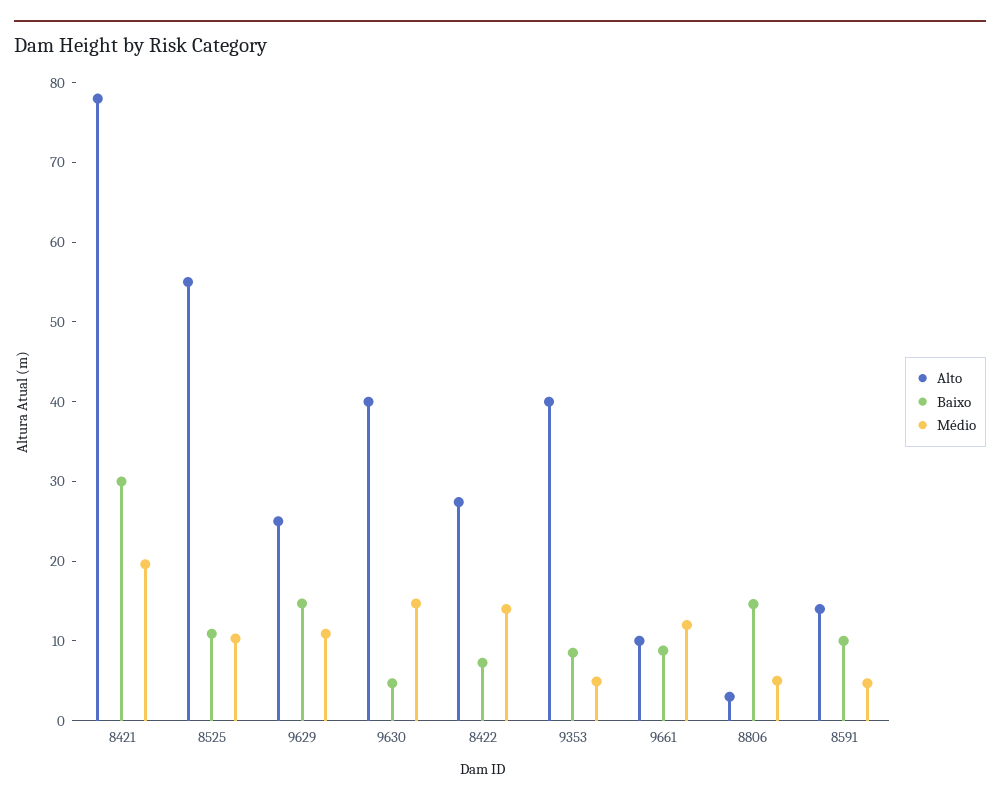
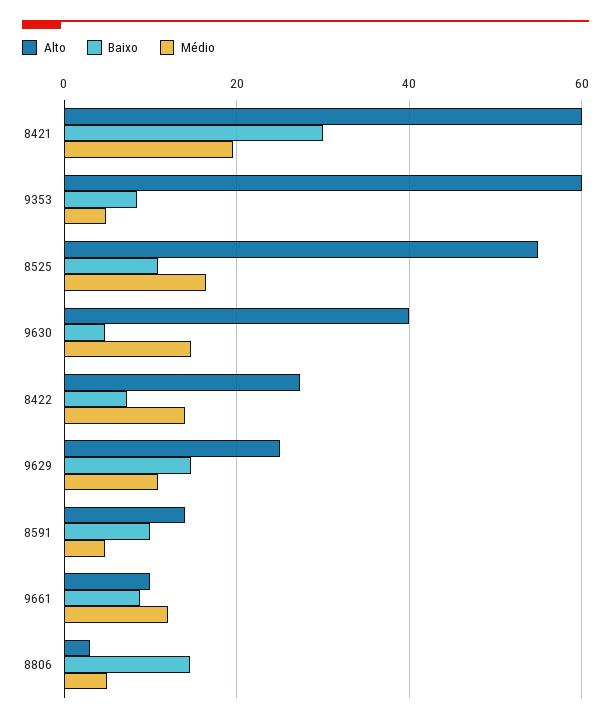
Alto, 8421: 78 -> 60
Médio, 8525: 10 -> 16
Alto, 9353: 40 -> 60

